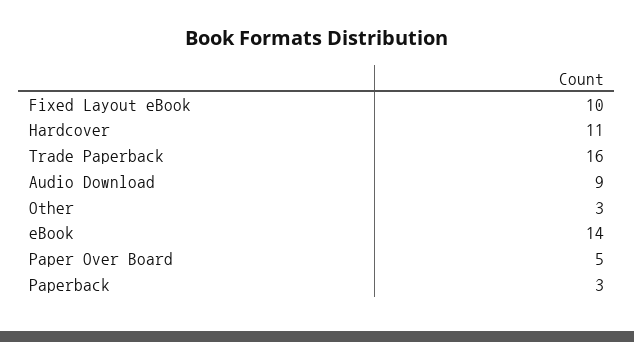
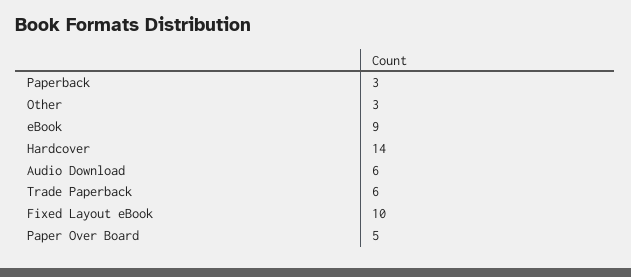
Hardcover: 11 -> 14
Trade Paperback: 16 -> 6
Audio Download: 9 -> 6
eBook: 14 -> 9

